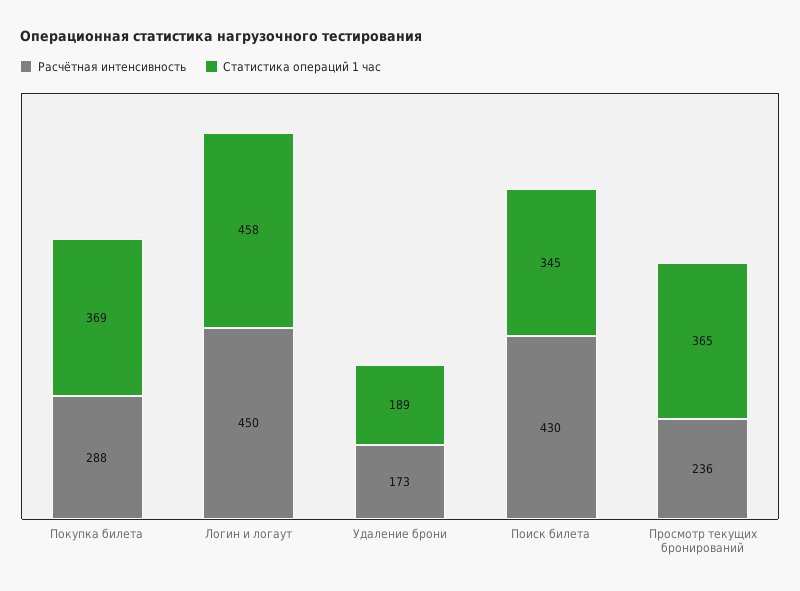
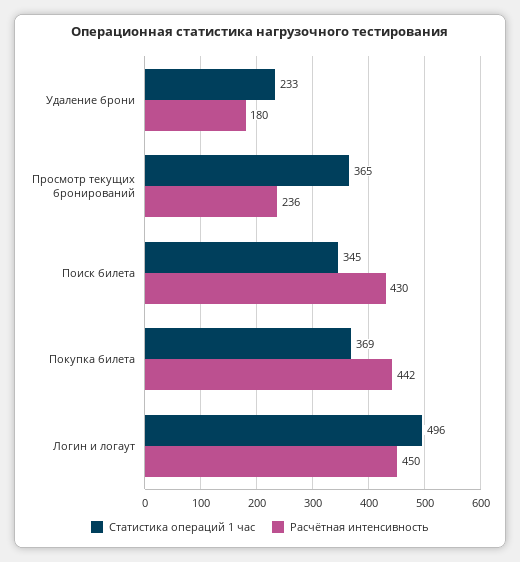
Расчётная интенсивность, Покупка билета: 288 -> 442
Статистика операций 1 час, Логин и логаут: 458 -> 496
Расчётная интенсивность, Удаление брони: 173 -> 180
Статистика операций 1 час, Удаление брони: 189 -> 233

